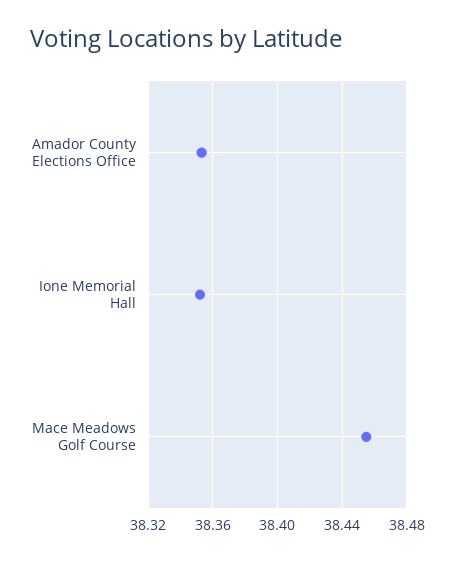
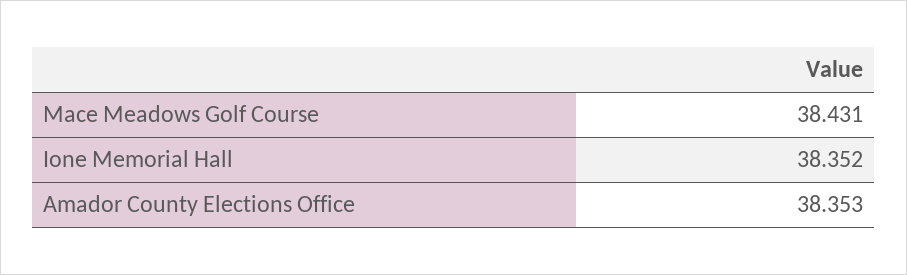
Mace Meadows Golf Course: 38.455 -> 38.431

